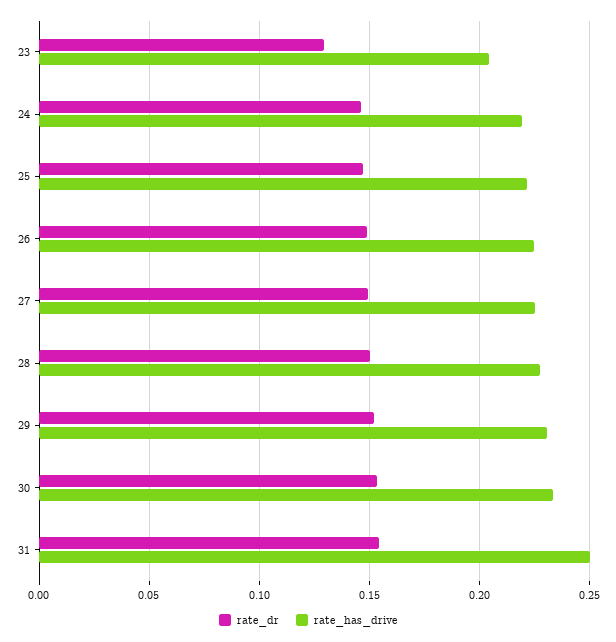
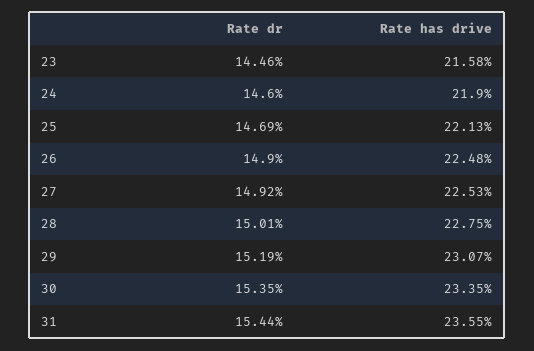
rate_dr, 23: 0.13 -> 0.1446
rate_has_drive, 23: 0.205 -> 0.2158
rate_has_drive, 31: 0.25 -> 0.2355

